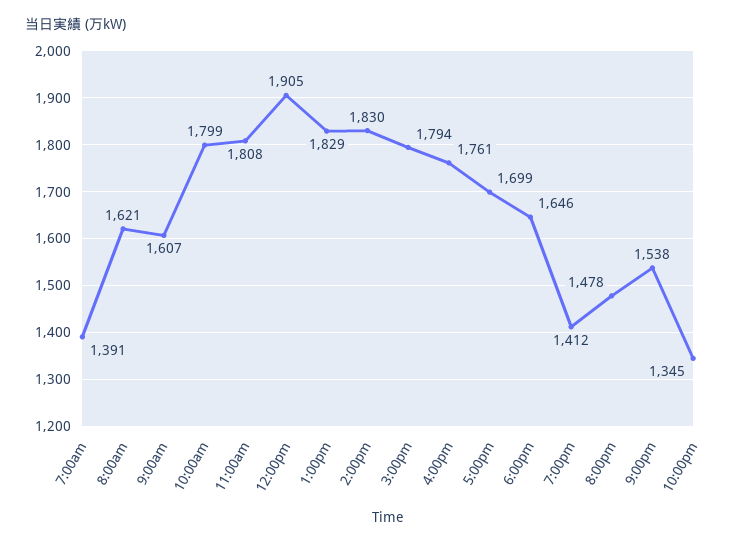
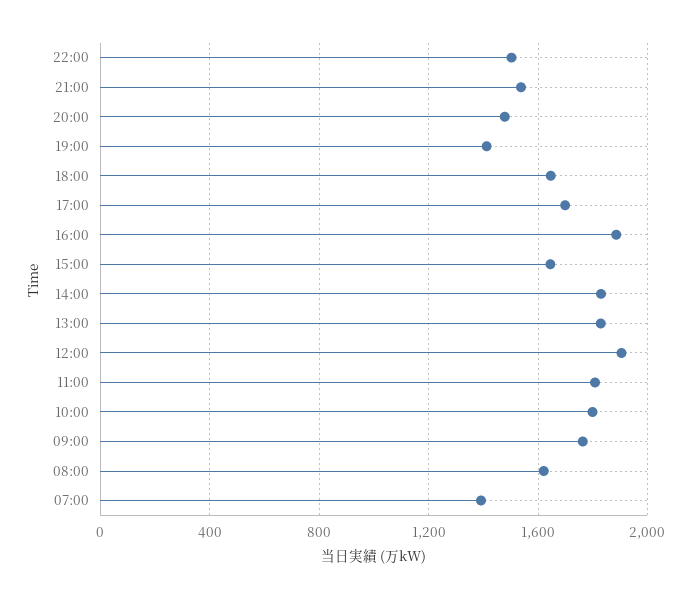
9:00am: 1607 -> 1750
3:00pm: 1794 -> 1650
4:00pm: 1761 -> 1900
10:00pm: 1345 -> 1500

